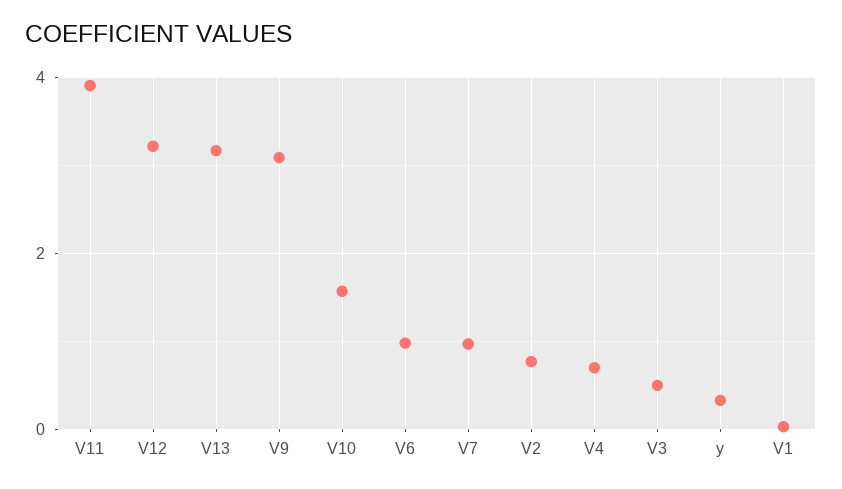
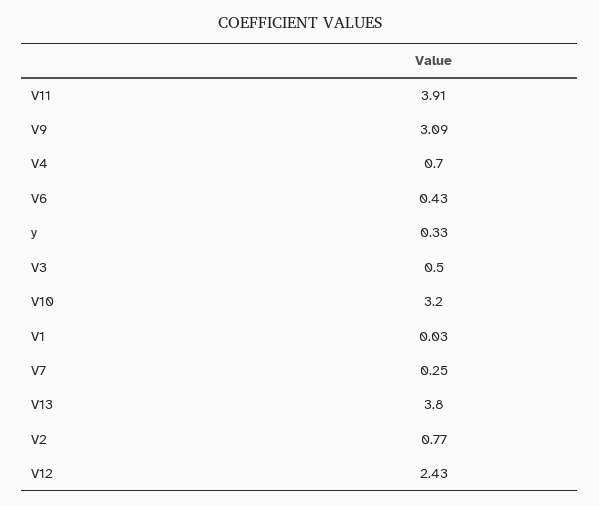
V12: 3.2 -> 2.43
V13: 3.2 -> 3.8
V10: 1.6 -> 3.2
V6: 1 -> 0.43
V7: 1 -> 0.25

